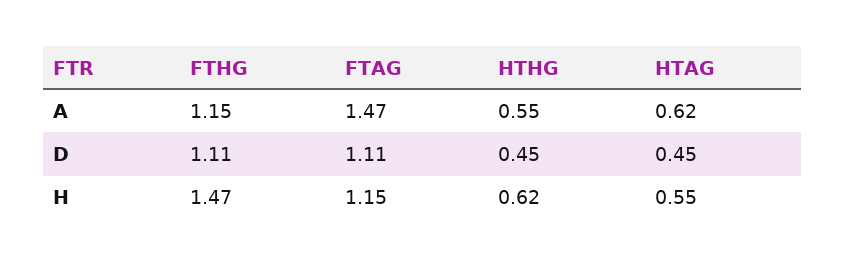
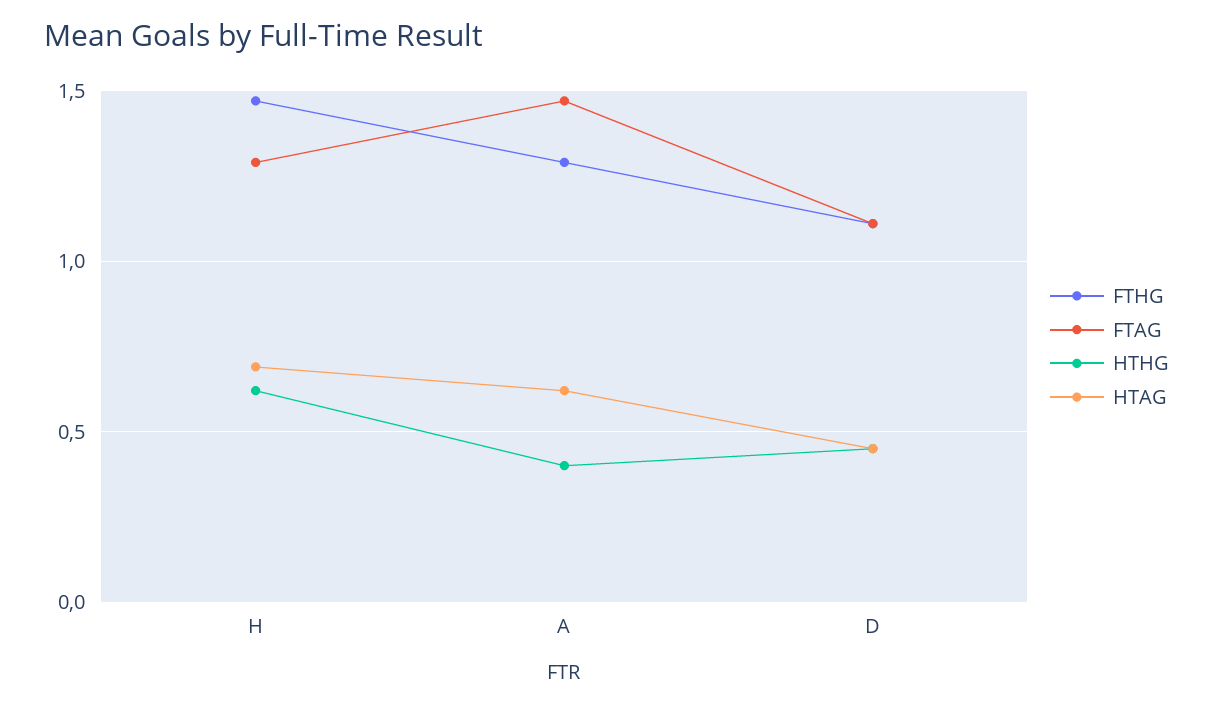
FTHG, A: 1.15 -> 1.3
HTHG, A: 0.55 -> 0.4
FTAG, H: 1.15 -> 1.3
HTAG, H: 0.55 -> 0.7

